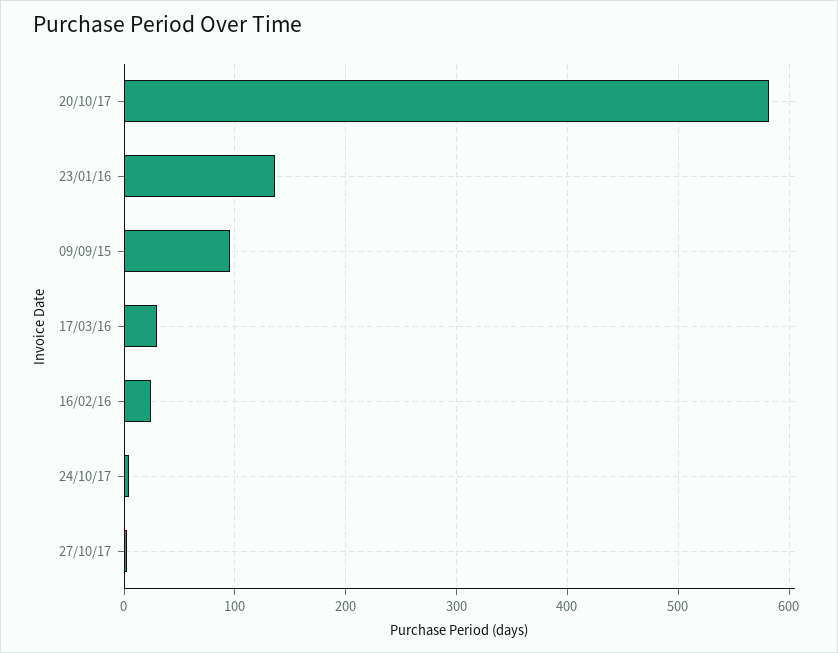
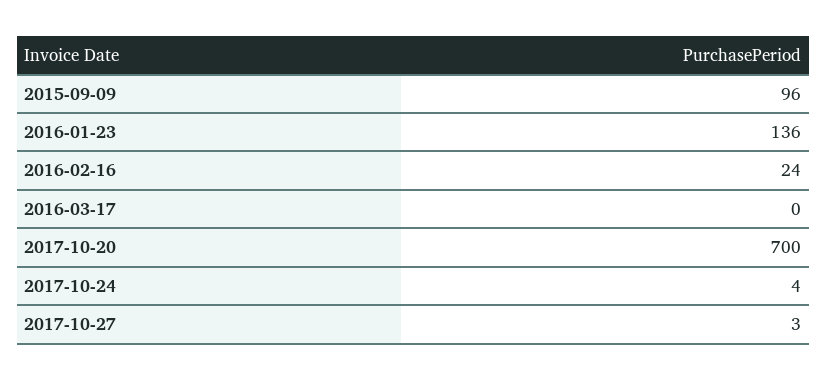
20/10/17: 580 -> 700
17/03/16: 30 -> 0

